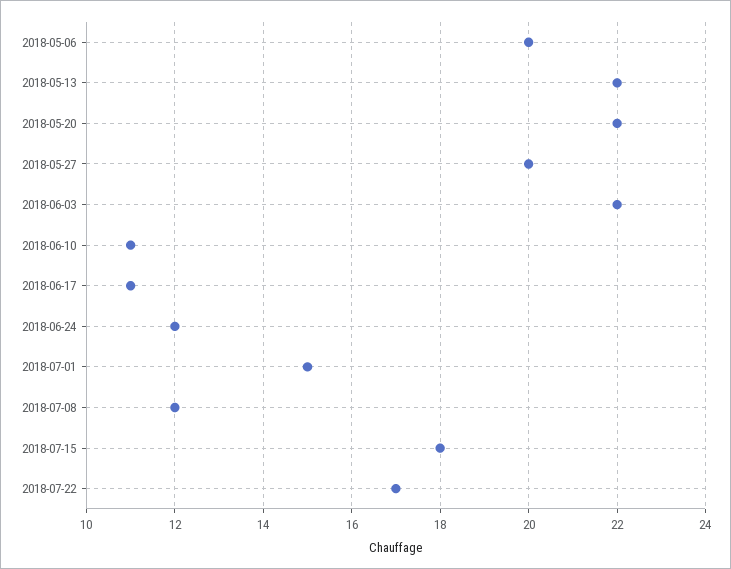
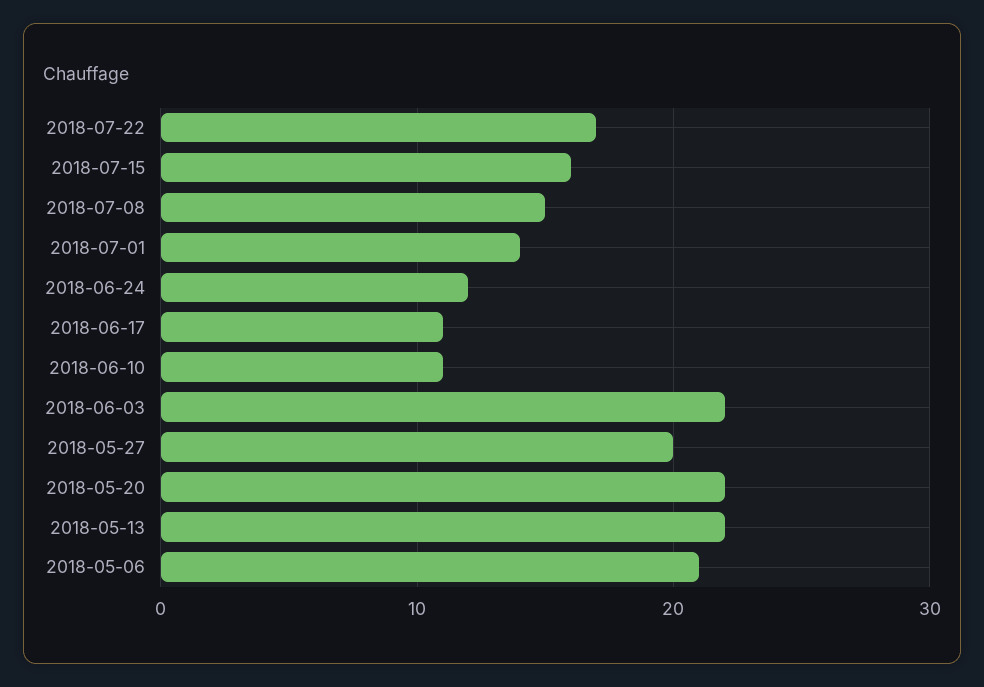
2018-05-06: 20 -> 21
2018-07-01: 15 -> 14
2018-07-08: 12 -> 15
2018-07-15: 18 -> 16

